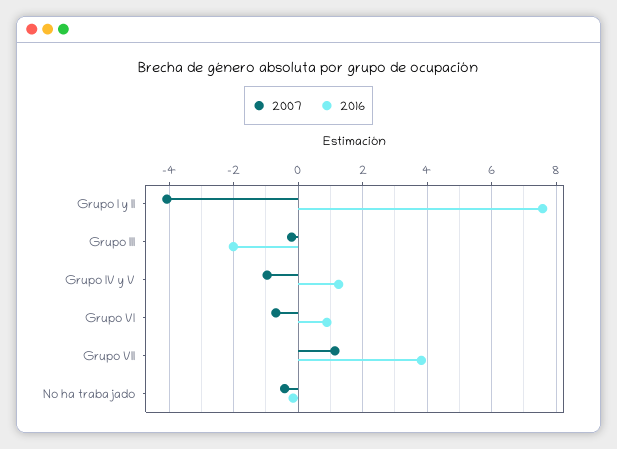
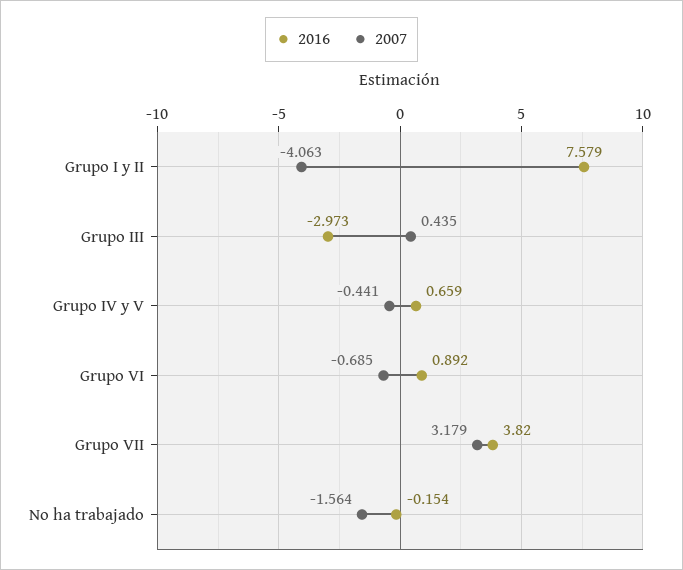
2007, Grupo III: -0.2 -> 0.435
2016, Grupo III: -2 -> -2.973
2007, Grupo IV y V: -1 -> -0.441
2016, Grupo IV y V: 1.2 -> 0.659
2007, Grupo VII: 1.2 -> 3.179
2007, No ha trabajado: -0.4 -> -1.564

